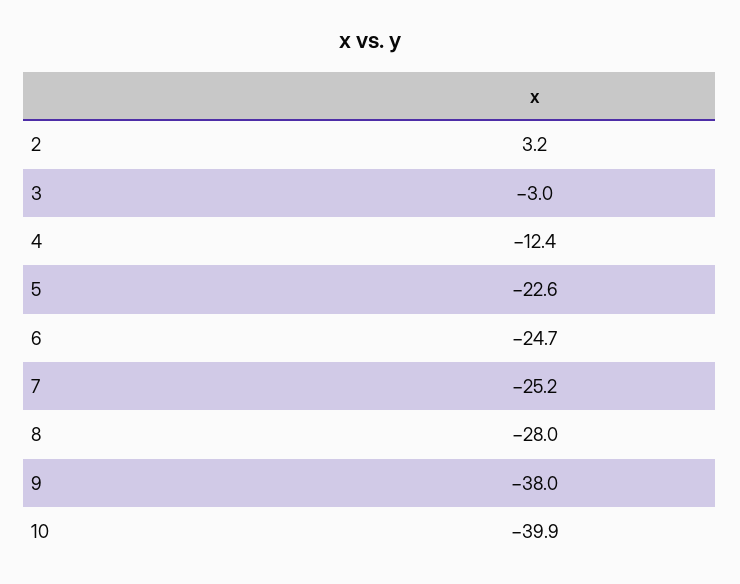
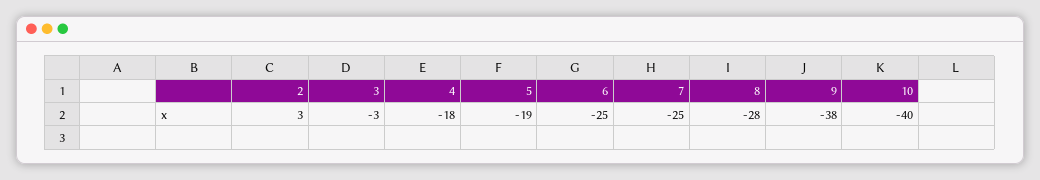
4: -12.4 -> -18
5: -22.6 -> -19

